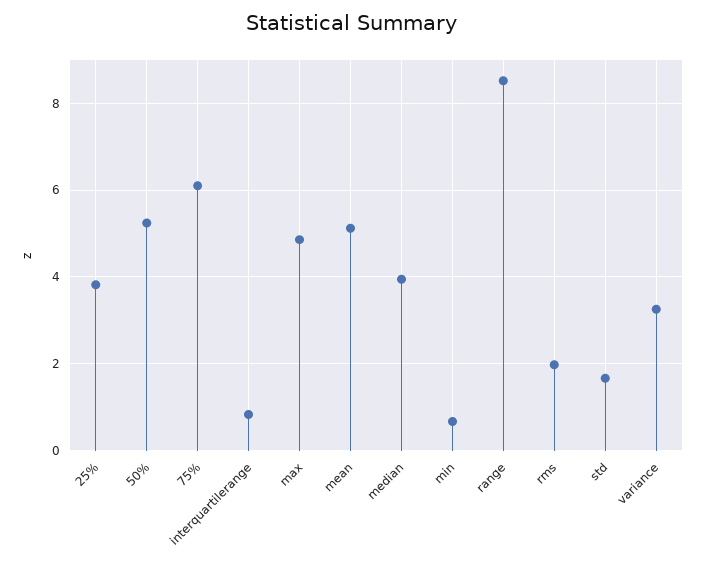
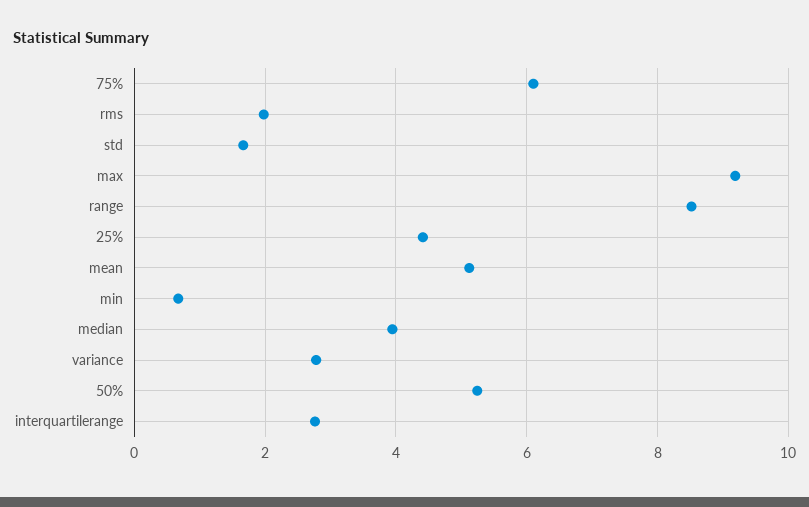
25%: 3.8 -> 4.4
interquartilerange: 0.8 -> 2.8
max: 4.8 -> 9.2
variance: 3.2 -> 2.8

